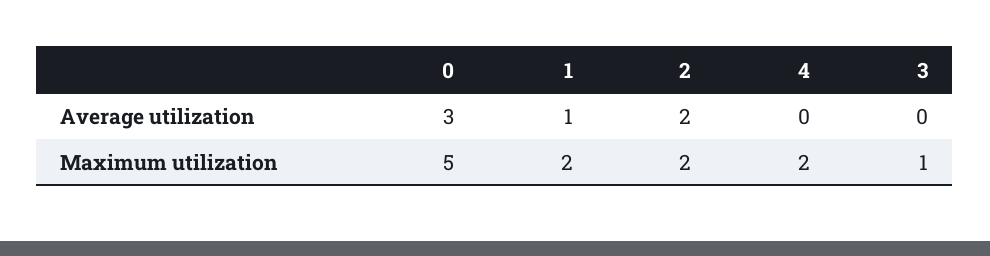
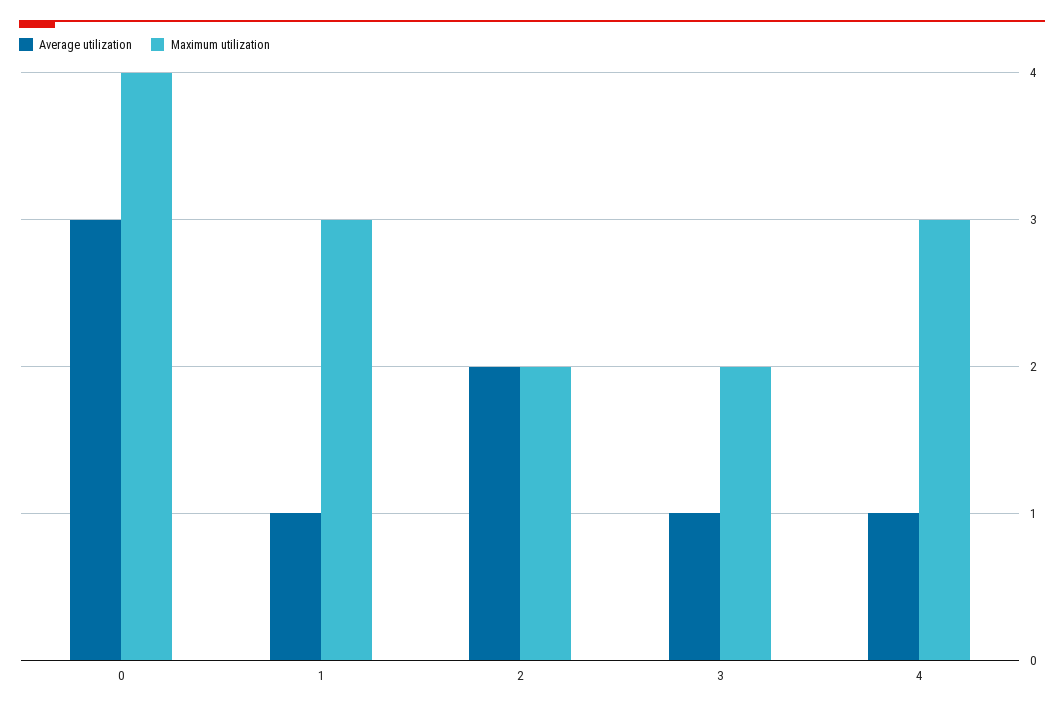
Average utilization, 4: 0 -> 1
Average utilization, 3: 0 -> 1
Maximum utilization, 0: 5 -> 4
Maximum utilization, 1: 2 -> 3
Maximum utilization, 4: 2 -> 3
Maximum utilization, 3: 1 -> 2

